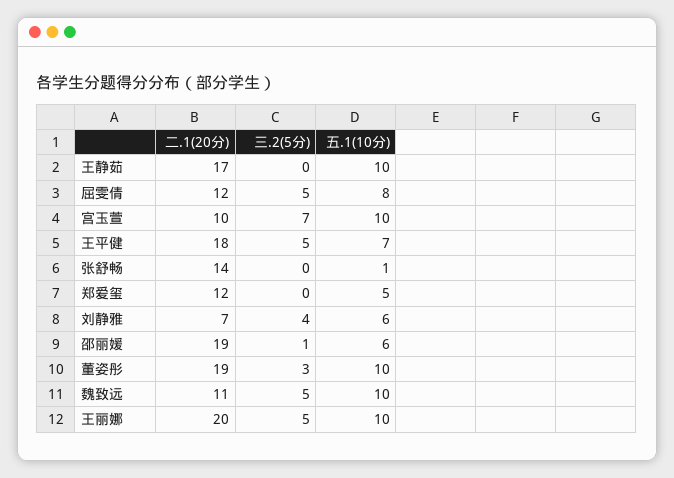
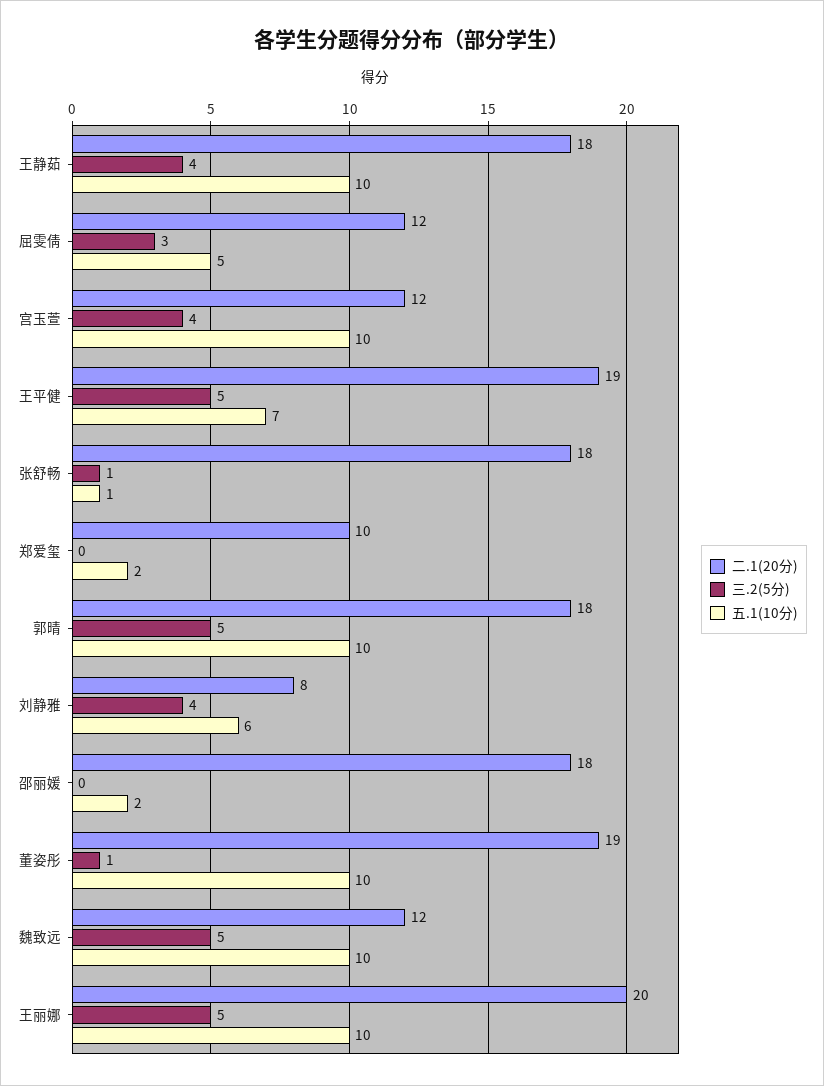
二.1(20分), 王静茹: 17 -> 18
三.2(5分), 王静茹: 0 -> 4
三.2(5分), 屈雯倩: 5 -> 3
五.1(10分), 屈雯倩: 8 -> 5
二.1(20分), 宫玉萱: 10 -> 12
三.2(5分), 宫玉萱: 7 -> 4
二.1(20分), 王平健: 18 -> 19
二.1(20分), 张舒畅: 14 -> 18
三.2(5分), 张舒畅: 0 -> 1
二.1(20分), 郑爱玺: 12 -> 10
五.1(10分), 郑爱玺: 5 -> 2
二.1(20分), 刘静雅: 7 -> 8
二.1(20分), 邵丽媛: 19 -> 18
三.2(5分), 邵丽媛: 1 -> 0
五.1(10分), 邵丽媛: 6 -> 2
三.2(5分), 董姿彤: 3 -> 1
二.1(20分), 魏致远: 11 -> 12
二.1(20分), 郭晴: none -> 18
三.2(5分), 郭晴: none -> 5
五.1(10分), 郭晴: none -> 10

